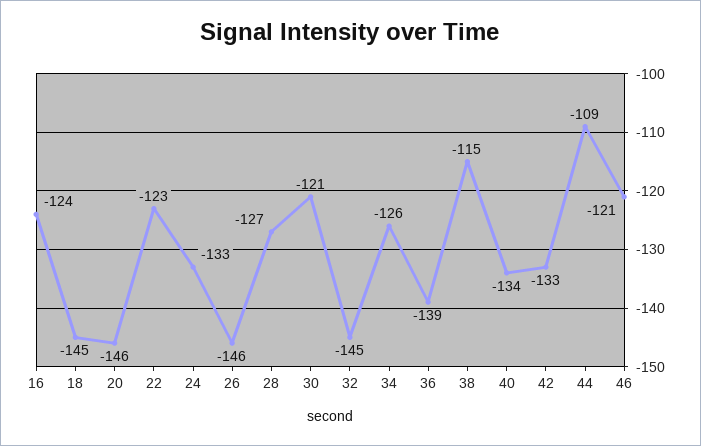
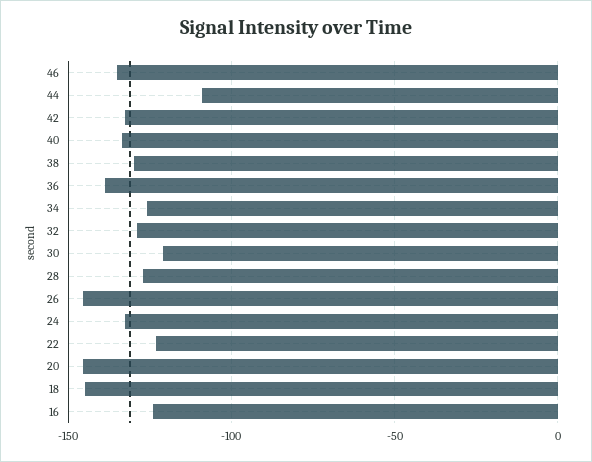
32: -145 -> -130
38: -115 -> -130
46: -121 -> -135

